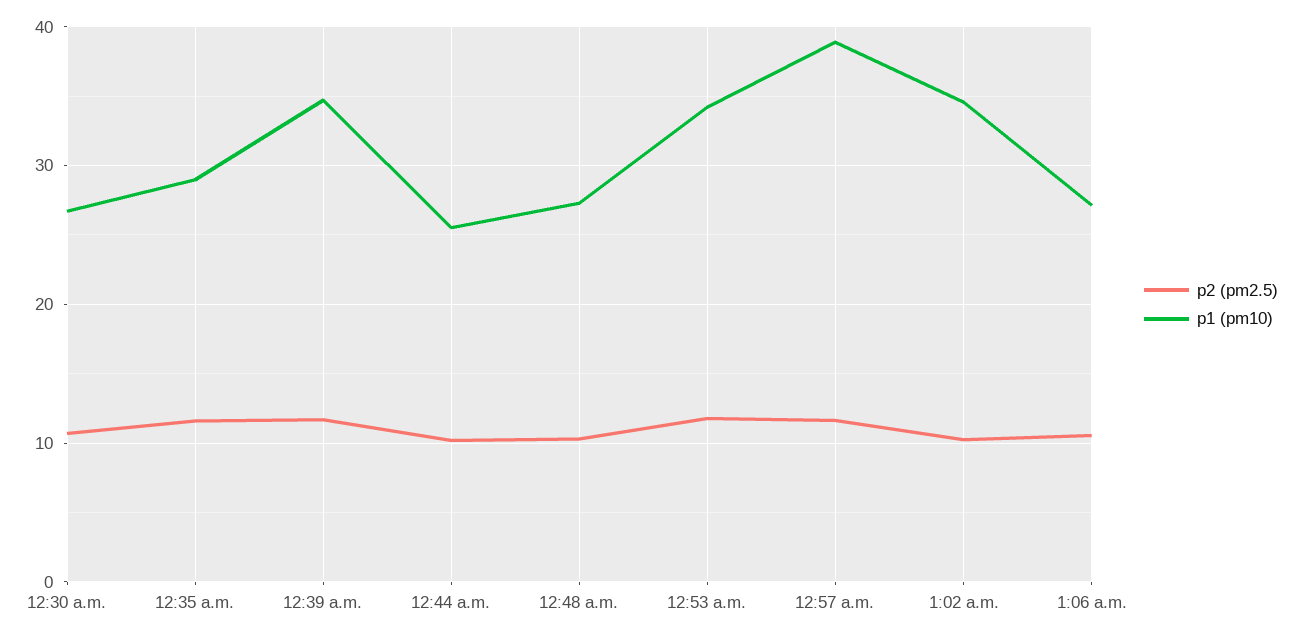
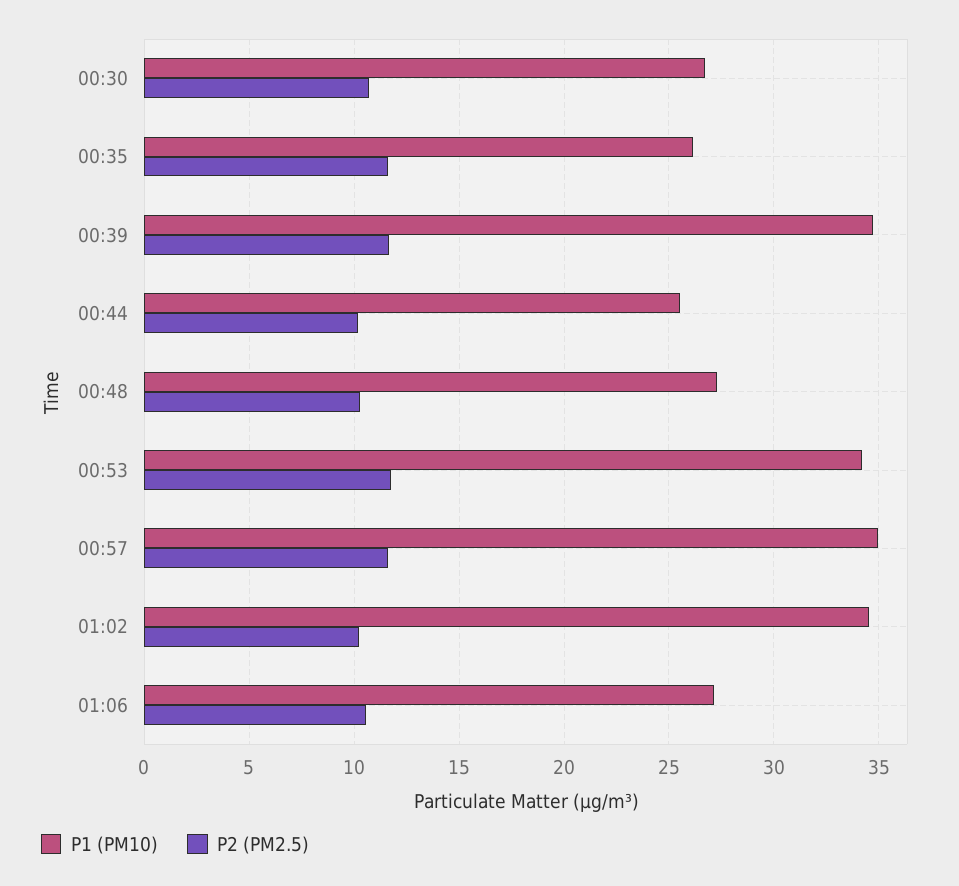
p1 (pm10), 12:35 a.m.: 29 -> 26
p1 (pm10), 12:57 a.m.: 39 -> 35

